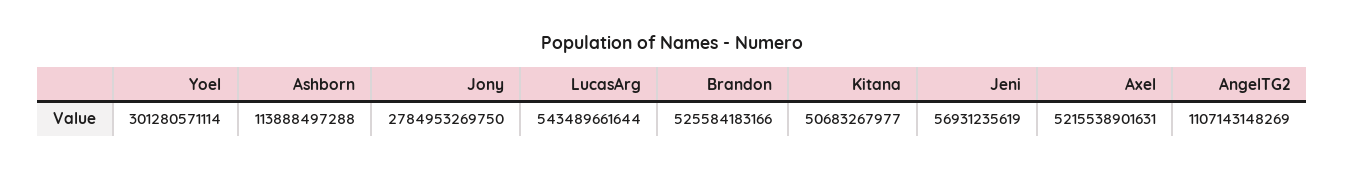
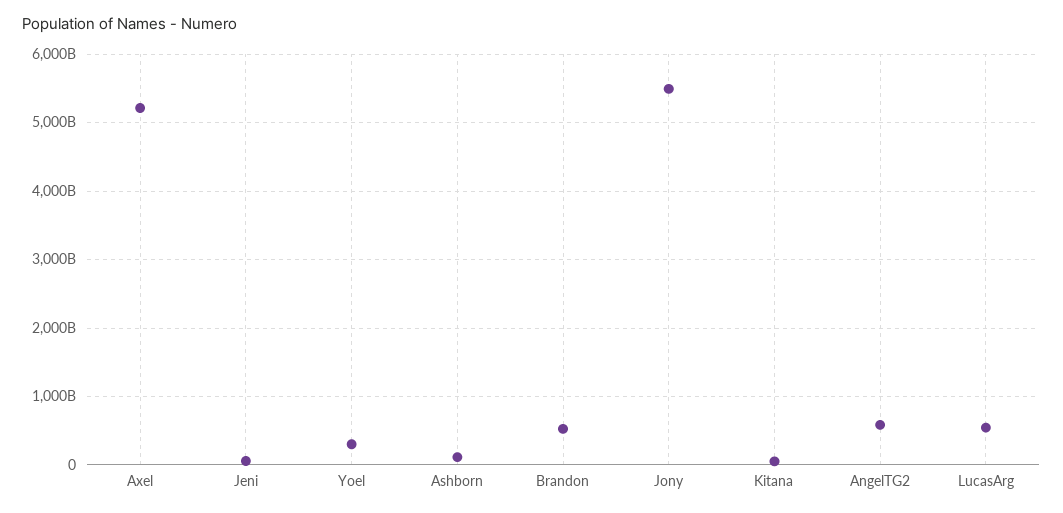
Jony: 2784953269750 -> 5500000000000
AngelTG2: 1107143148269 -> 600000000000

